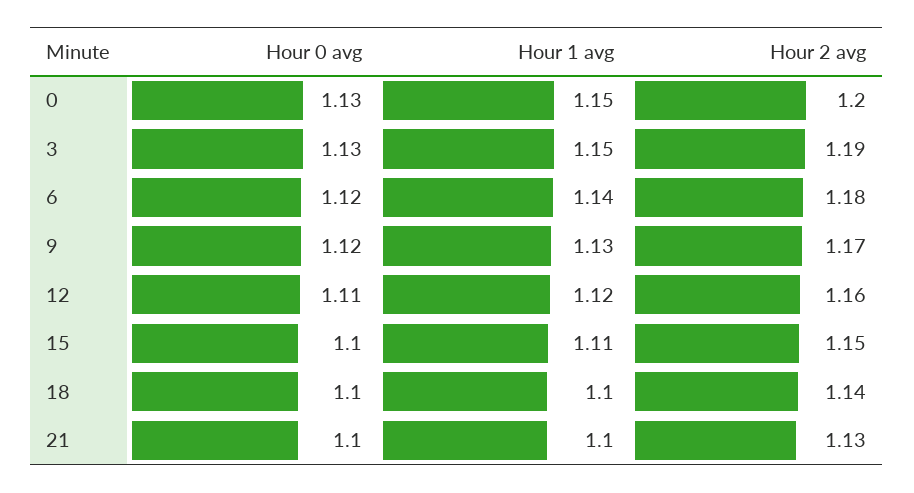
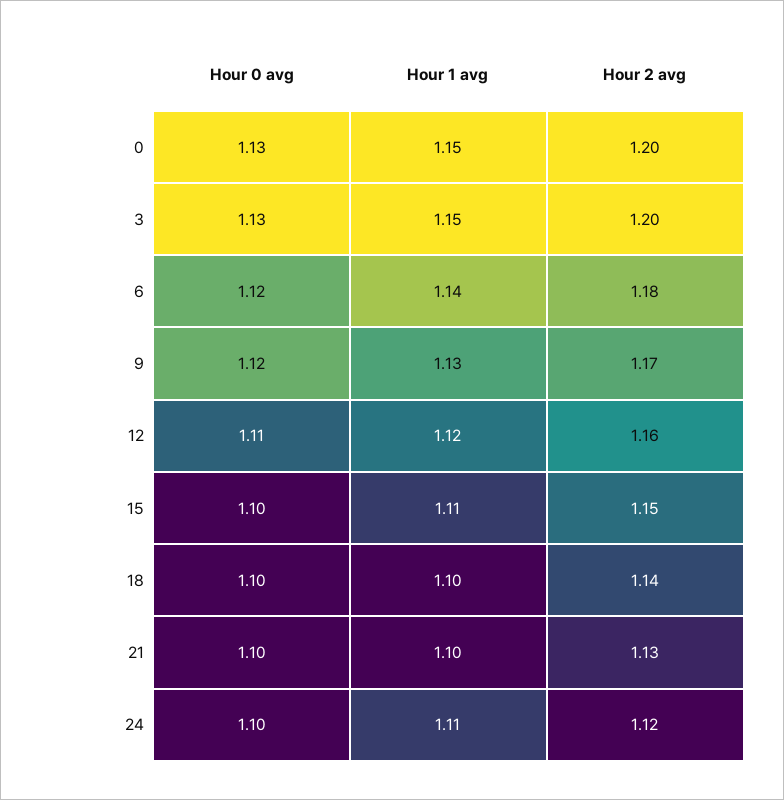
Hour 2 avg, 3: 1.19 -> 1.2
Hour 0 avg, 24: none -> 1.1
Hour 1 avg, 24: none -> 1.11
Hour 2 avg, 24: none -> 1.12

